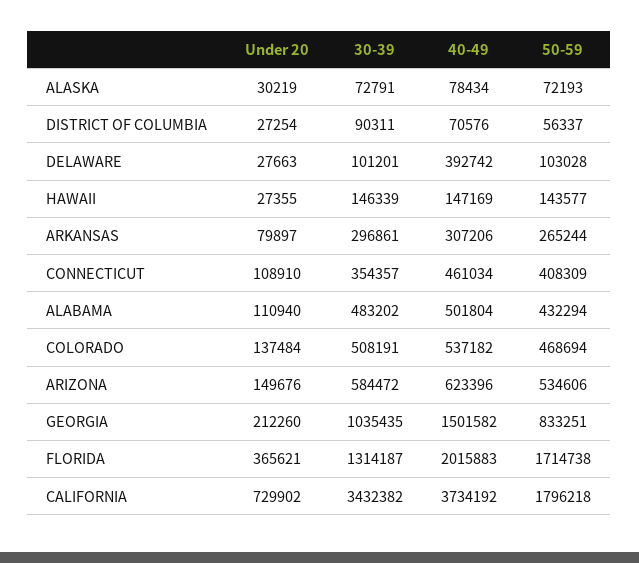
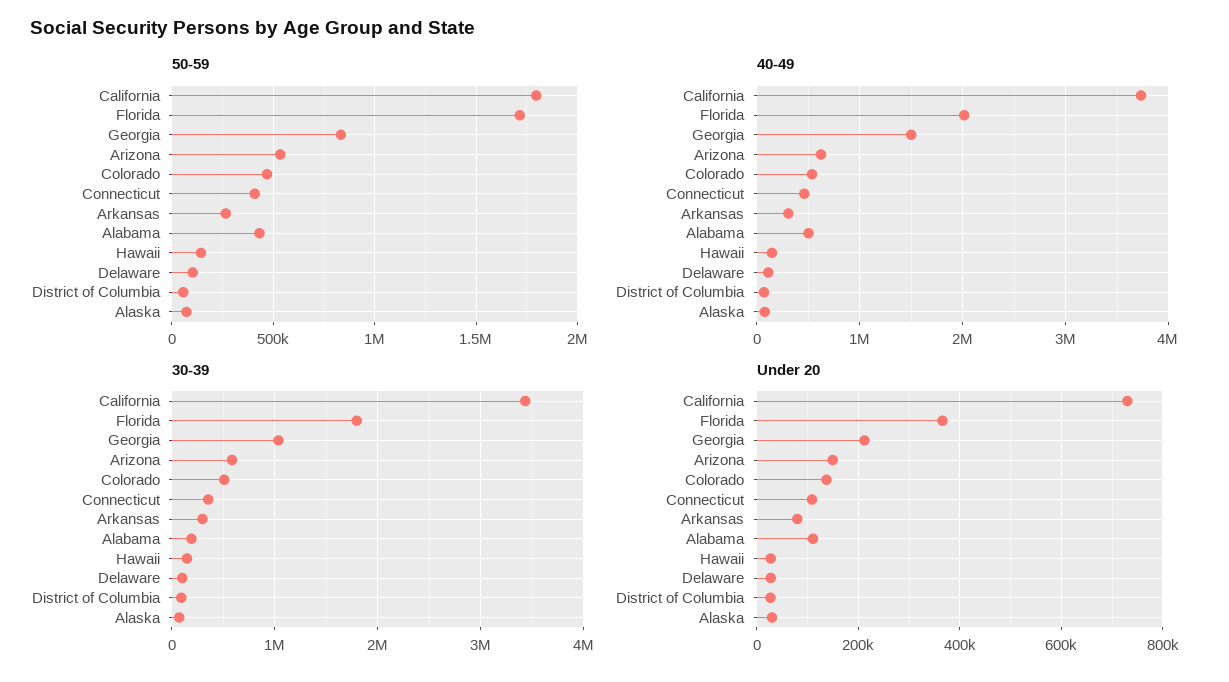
40-49, DELAWARE: 392742 -> 100000
30-39, ALABAMA: 483202 -> 200000
30-39, FLORIDA: 1314187 -> 1800000

